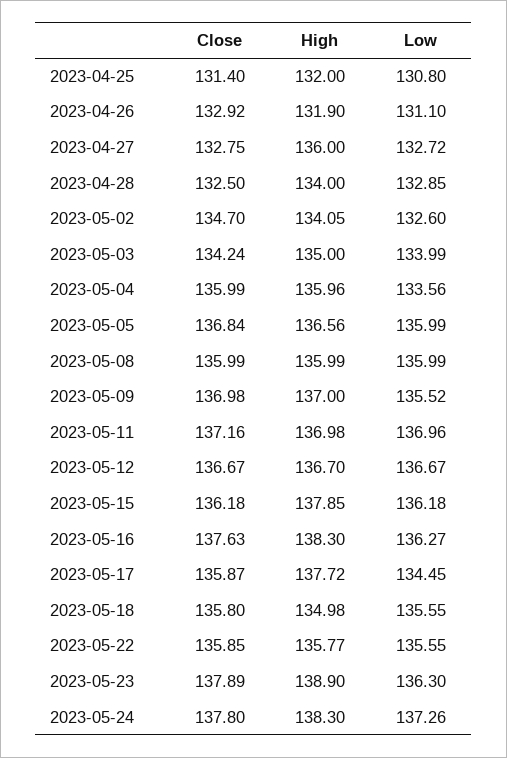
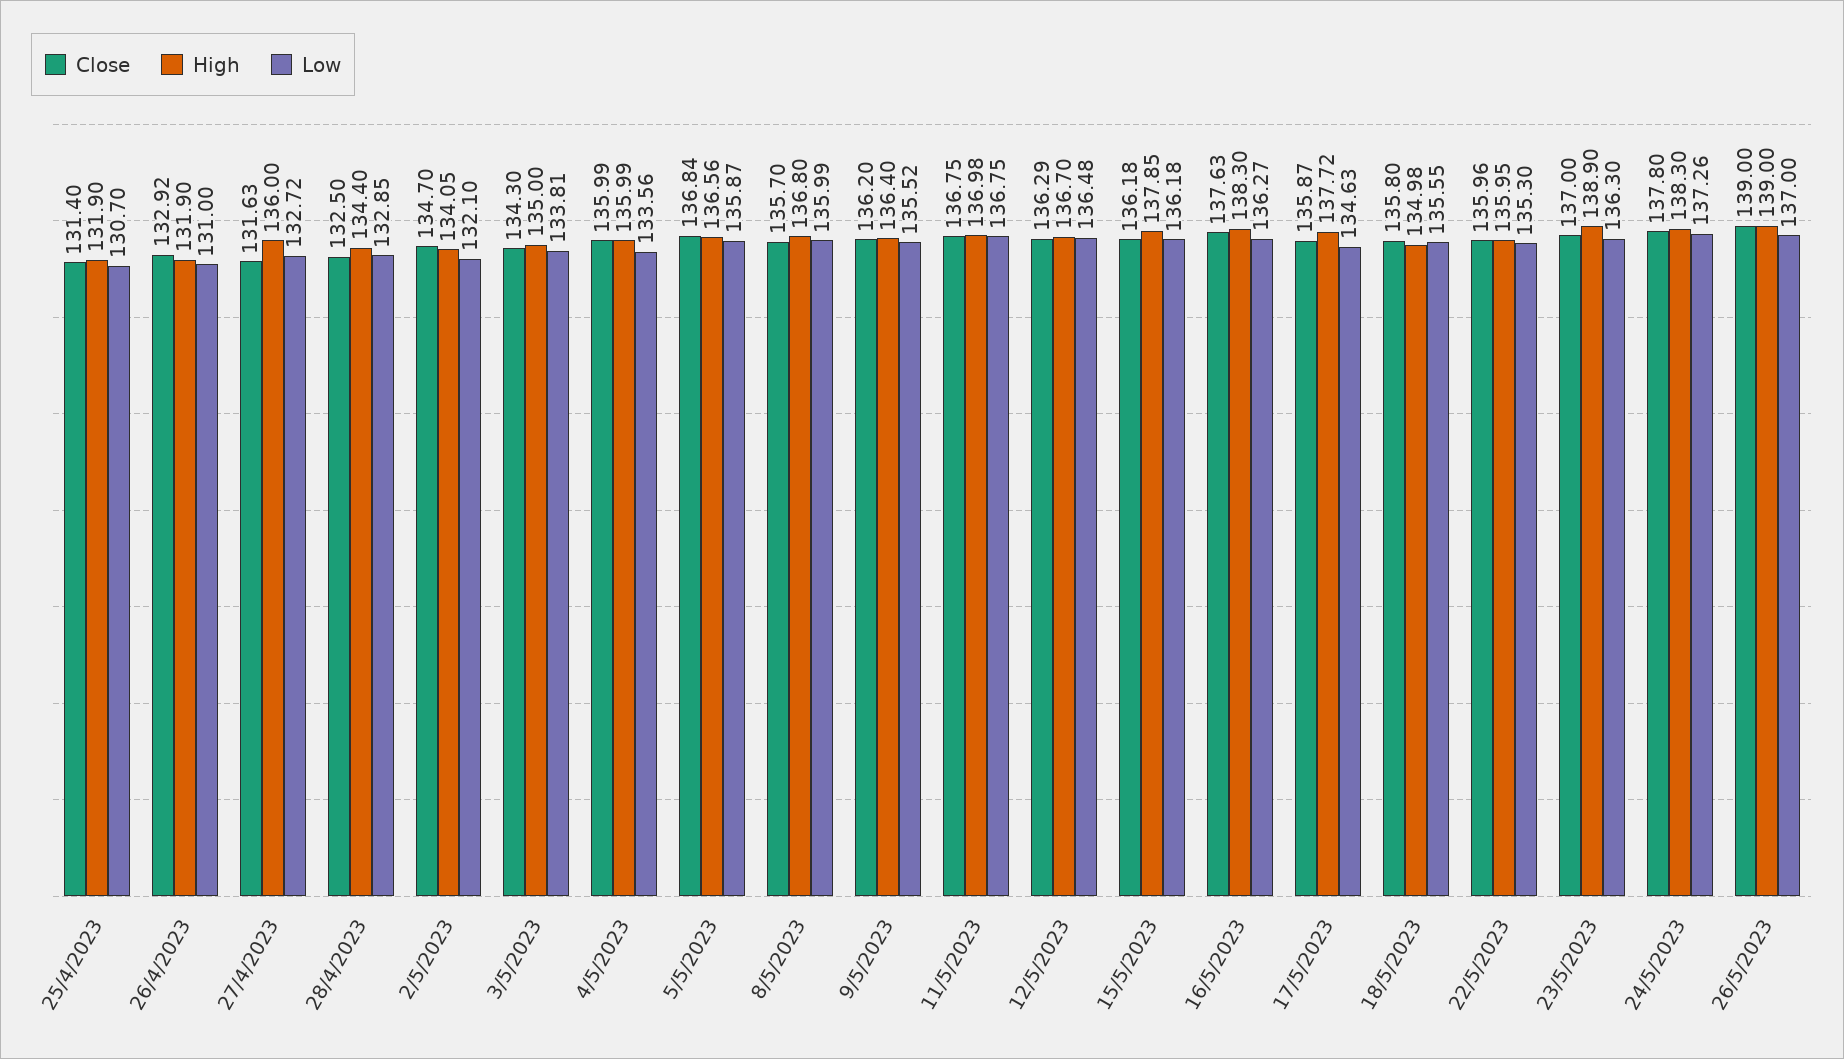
High, 2023-04-25: 132 -> 131.9
Low, 2023-04-25: 130.8 -> 130.7
Low, 2023-04-26: 131.1 -> 131
Close, 2023-04-27: 132.75 -> 131.63
High, 2023-04-28: 134 -> 134.4
Low, 2023-05-02: 132.6 -> 132.1
Close, 2023-05-03: 134.24 -> 134.3
Low, 2023-05-03: 133.99 -> 133.81
High, 2023-05-04: 135.96 -> 135.99
Low, 2023-05-05: 135.99 -> 135.87
Close, 2023-05-08: 135.99 -> 135.7
High, 2023-05-08: 135.99 -> 136.8
Close, 2023-05-09: 136.98 -> 136.2
High, 2023-05-09: 137 -> 136.4
Close, 2023-05-11: 137.16 -> 136.75
Low, 2023-05-11: 136.96 -> 136.75
Close, 2023-05-12: 136.67 -> 136.29
Low, 2023-05-12: 136.67 -> 136.48
Low, 2023-05-17: 134.45 -> 134.63
Close, 2023-05-22: 135.85 -> 135.96
High, 2023-05-22: 135.77 -> 135.95
Low, 2023-05-22: 135.55 -> 135.3
Close, 2023-05-23: 137.89 -> 137
Close, 26/5/2023: none -> 139
High, 26/5/2023: none -> 139
Low, 26/5/2023: none -> 137

